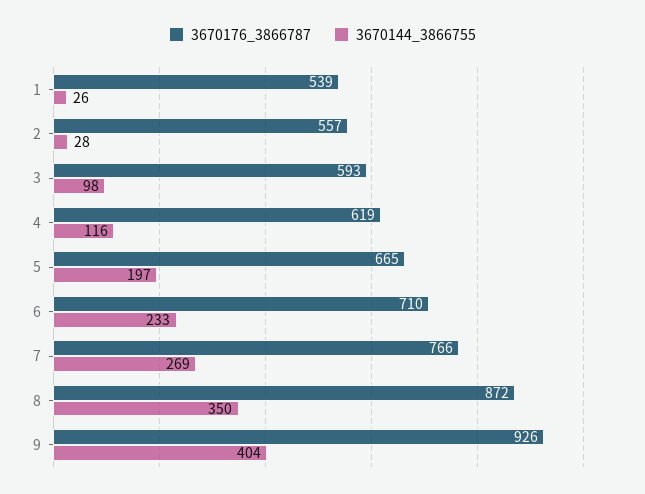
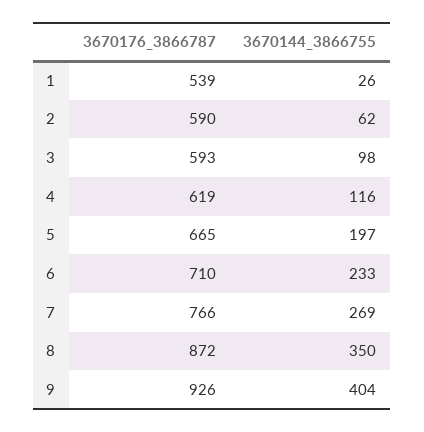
3670176_3866787, 2: 557 -> 590
3670144_3866755, 2: 28 -> 62

